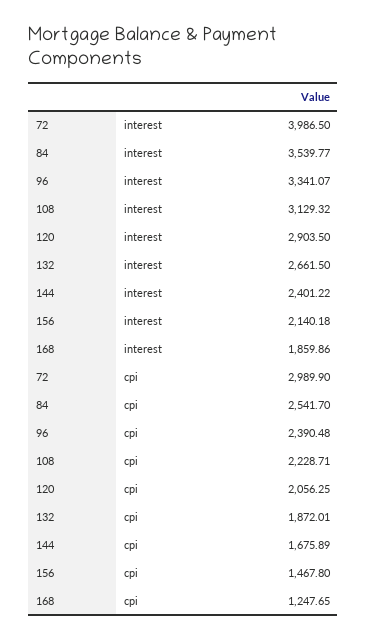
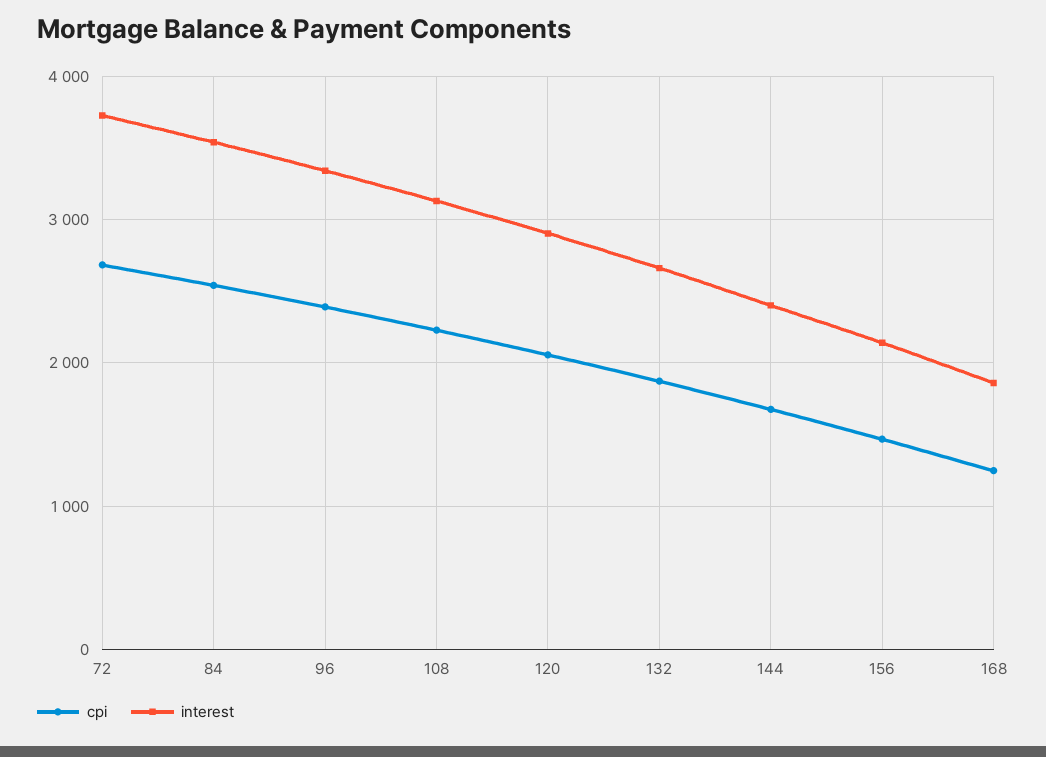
interest, 72: 3986.5 -> 3700
cpi, 72: 2989.9 -> 2700

